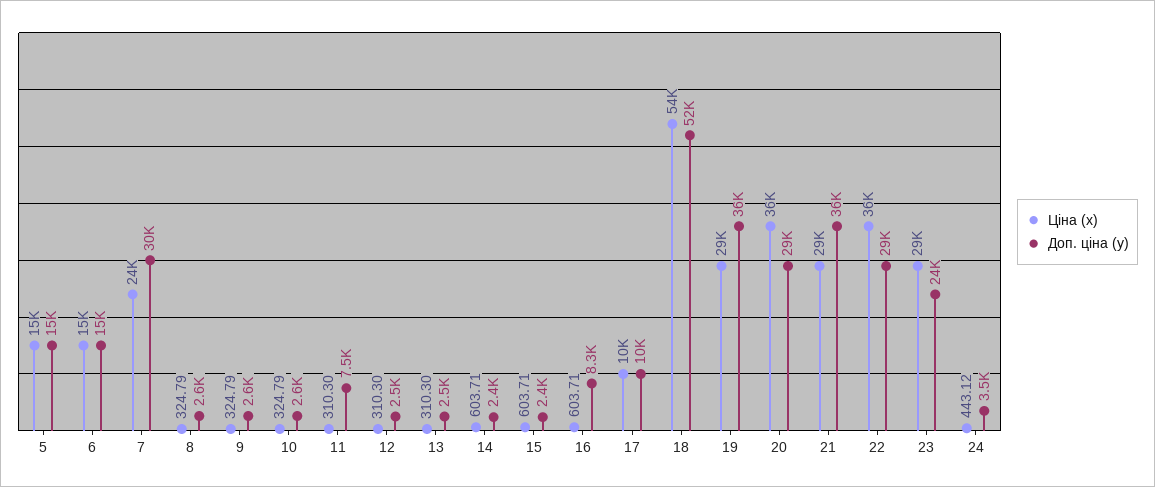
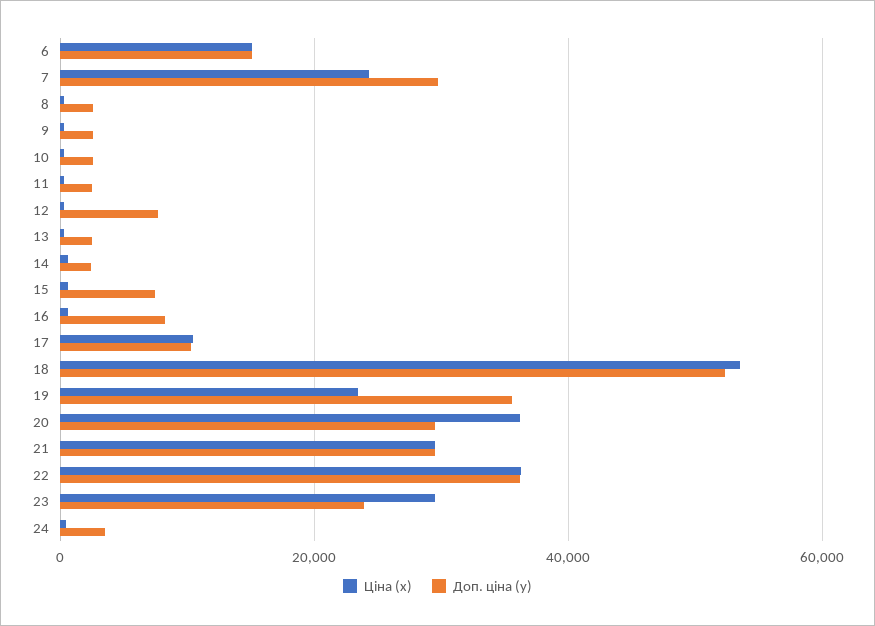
Ціна (x), 5: 15000 -> none
Доп. ціна (y), 5: 15000 -> none
Доп. ціна (y), 11: 7500 -> 2000
Доп. ціна (y), 12: 2500 -> 8000
Доп. ціна (y), 15: 2400 -> 8000
Ціна (x), 19: 29000 -> 24000
Доп. ціна (y), 21: 36000 -> 30000
Доп. ціна (y), 22: 29000 -> 36000

